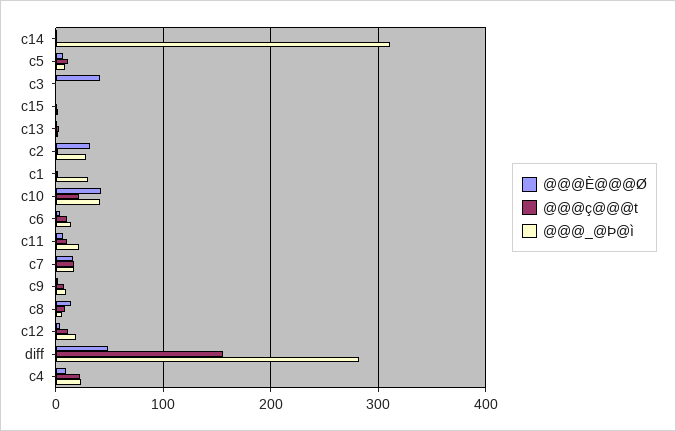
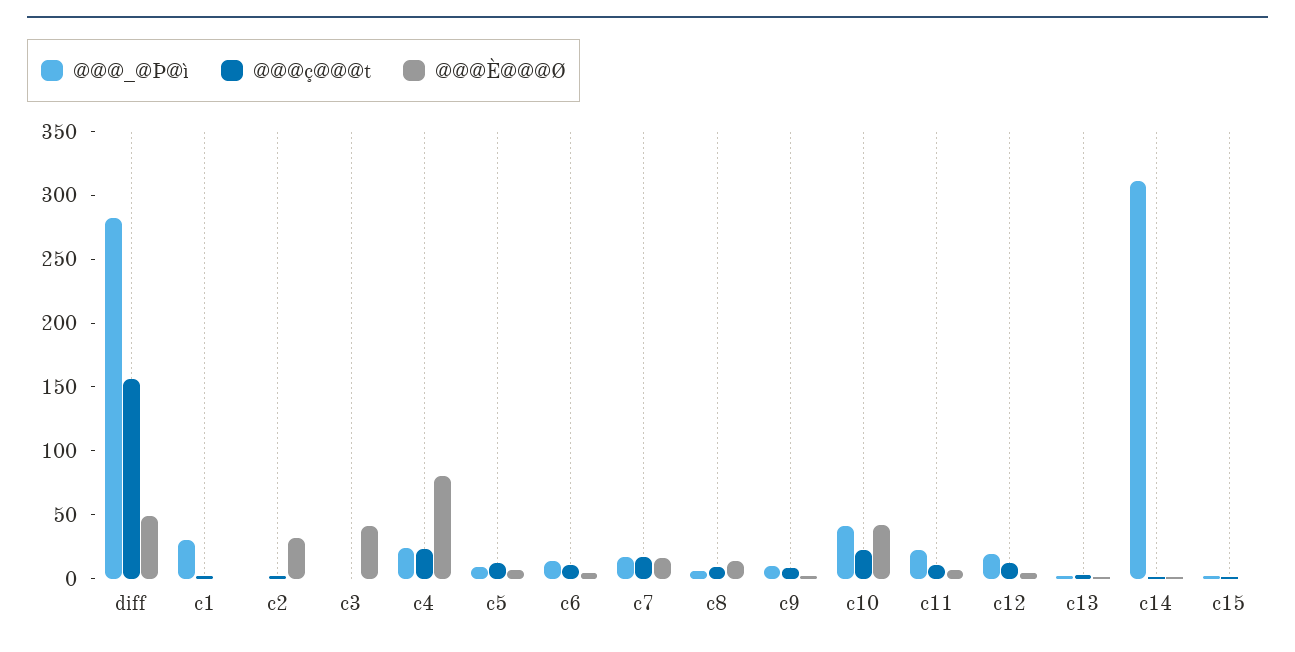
@@@_@Þ@ì, c2: 30 -> 0
@@@È@@@Ø, c4: 10 -> 80

